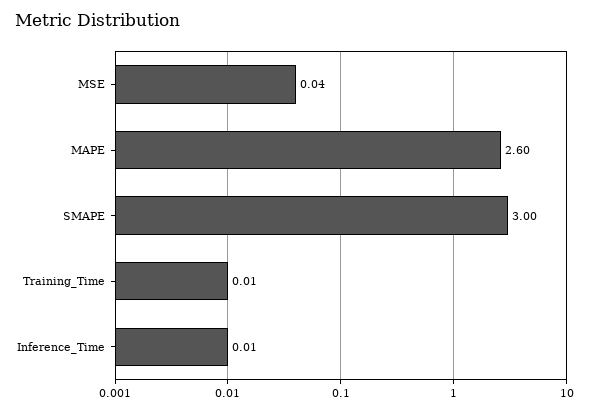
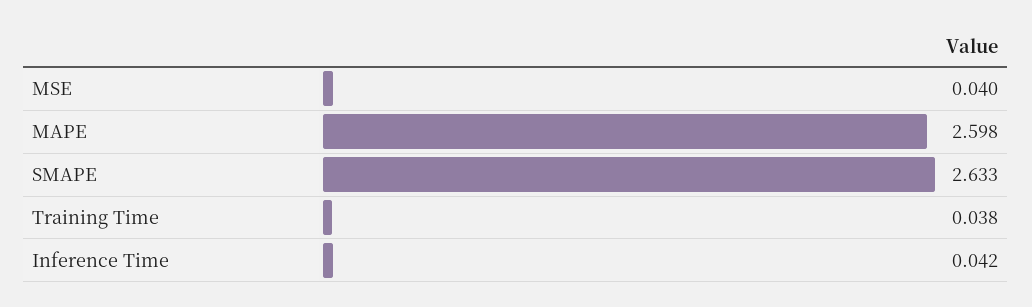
SMAPE: 3 -> 2.633
Training_Time: 0.01 -> 0.038
Inference_Time: 0.01 -> 0.042

